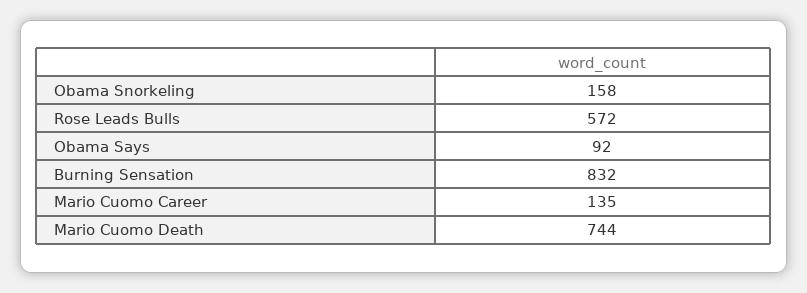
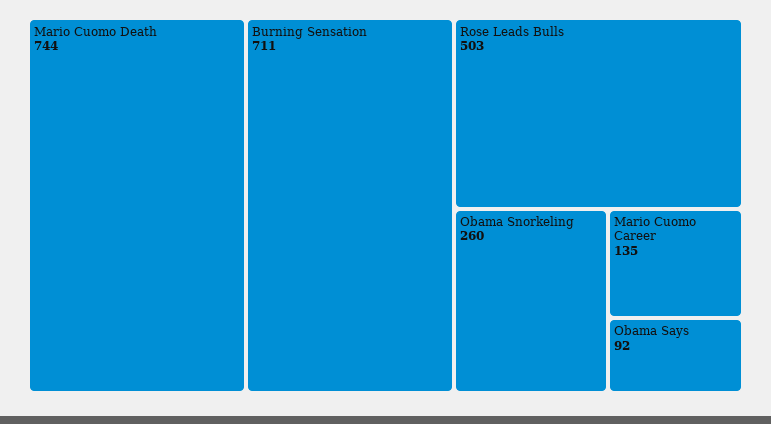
Obama Snorkeling: 158 -> 260
Rose Leads Bulls: 572 -> 503
Burning Sensation: 832 -> 711

